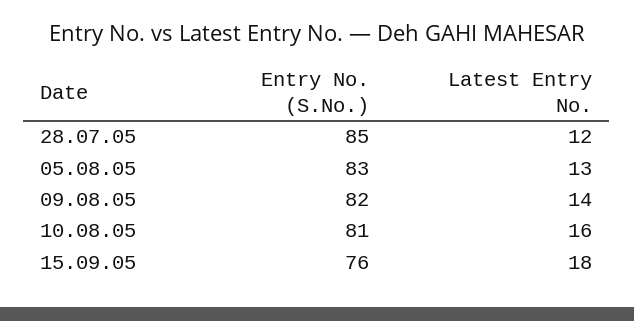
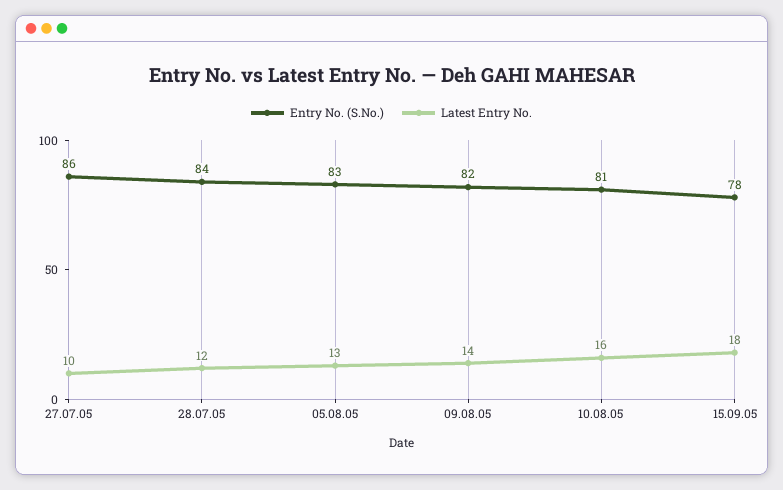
Entry No. (S.No.), 28.07.05: 85 -> 84
Entry No. (S.No.), 15.09.05: 76 -> 78
Entry No. (S.No.), 27.07.05: none -> 86
Latest Entry No., 27.07.05: none -> 10

